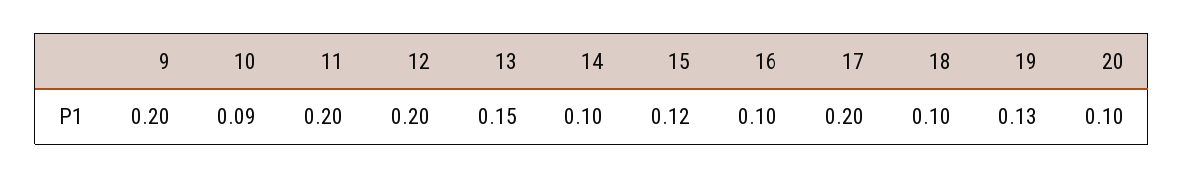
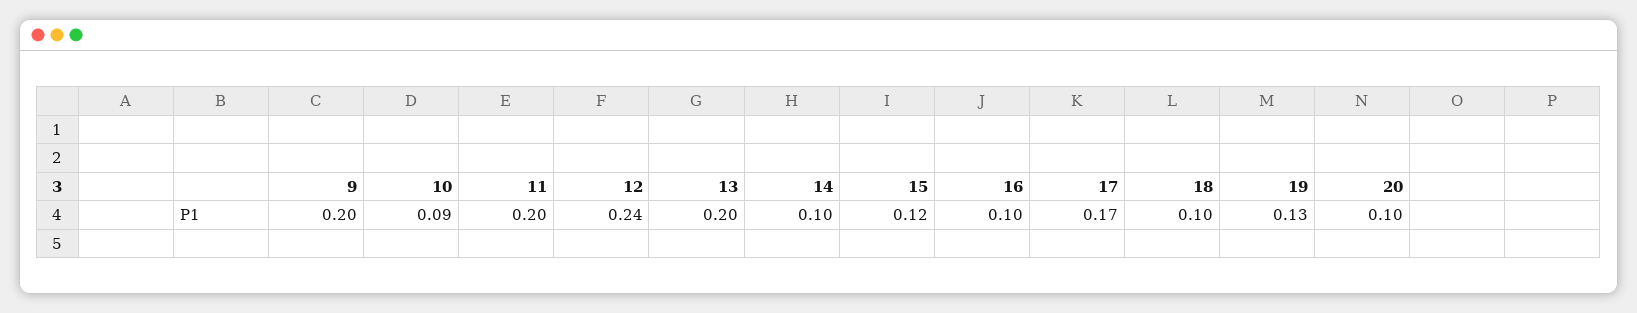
12: 0.2 -> 0.24
13: 0.15 -> 0.2
17: 0.2 -> 0.17

